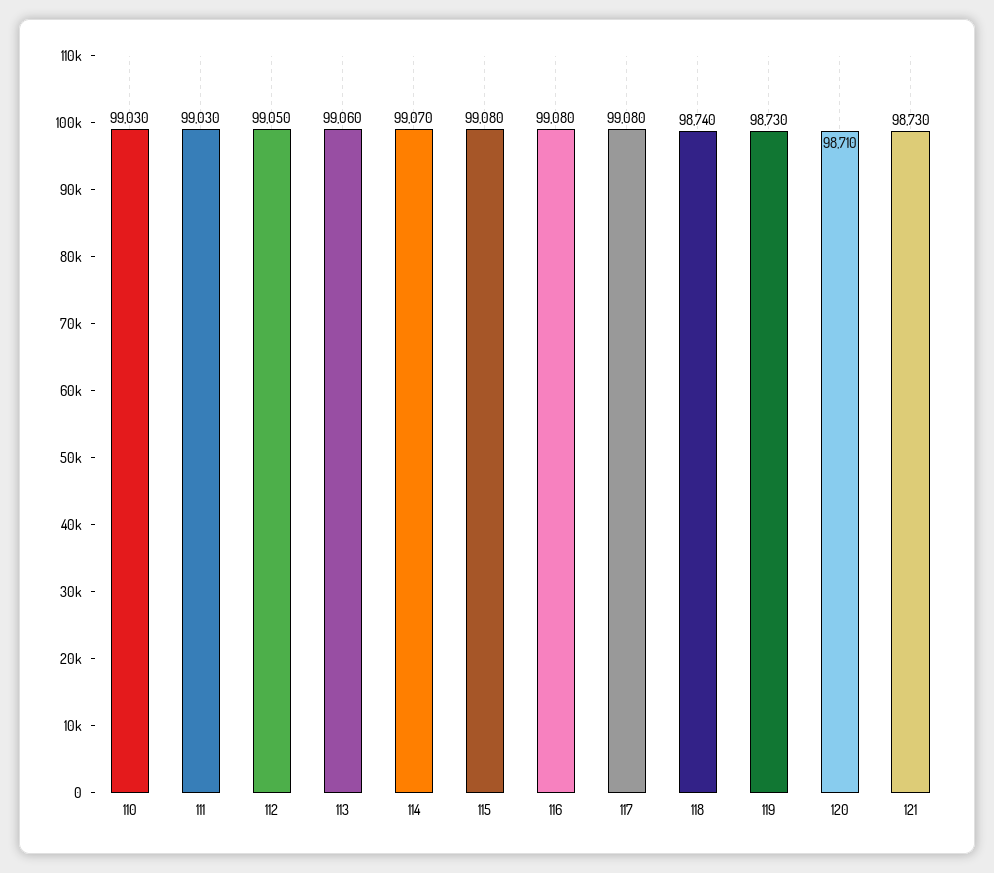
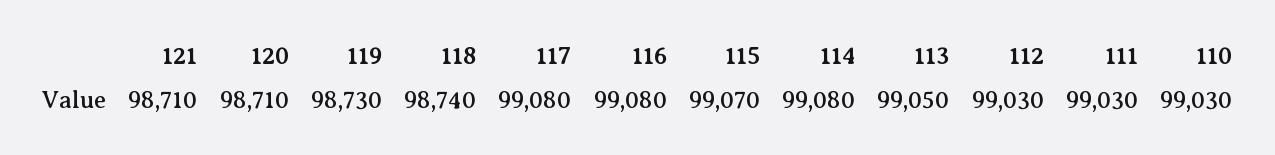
112: 99050 -> 99030
113: 99060 -> 99050
114: 99070 -> 99080
115: 99080 -> 99070
121: 98730 -> 98710

